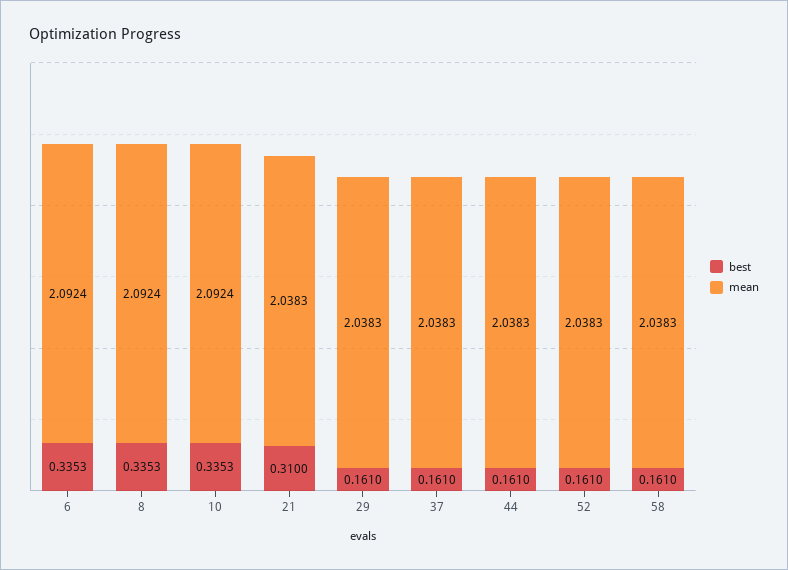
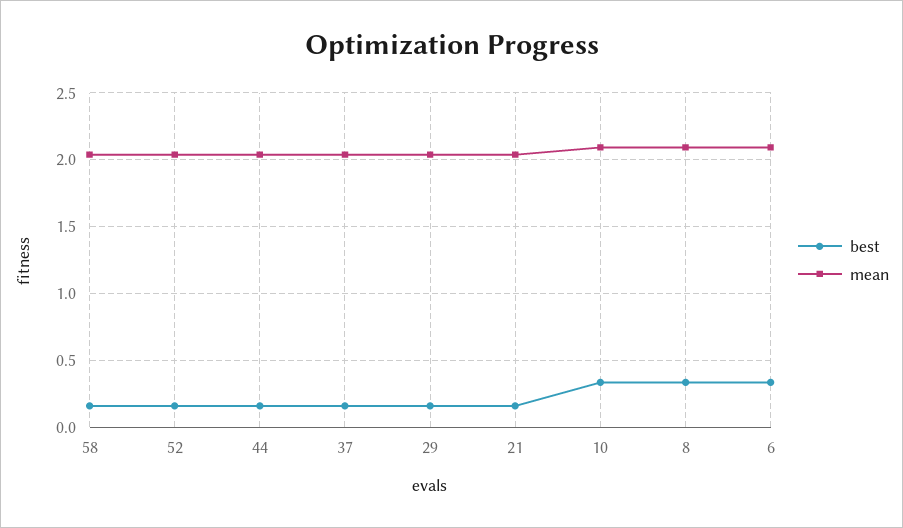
best, 21: 0.31 -> 0.15

